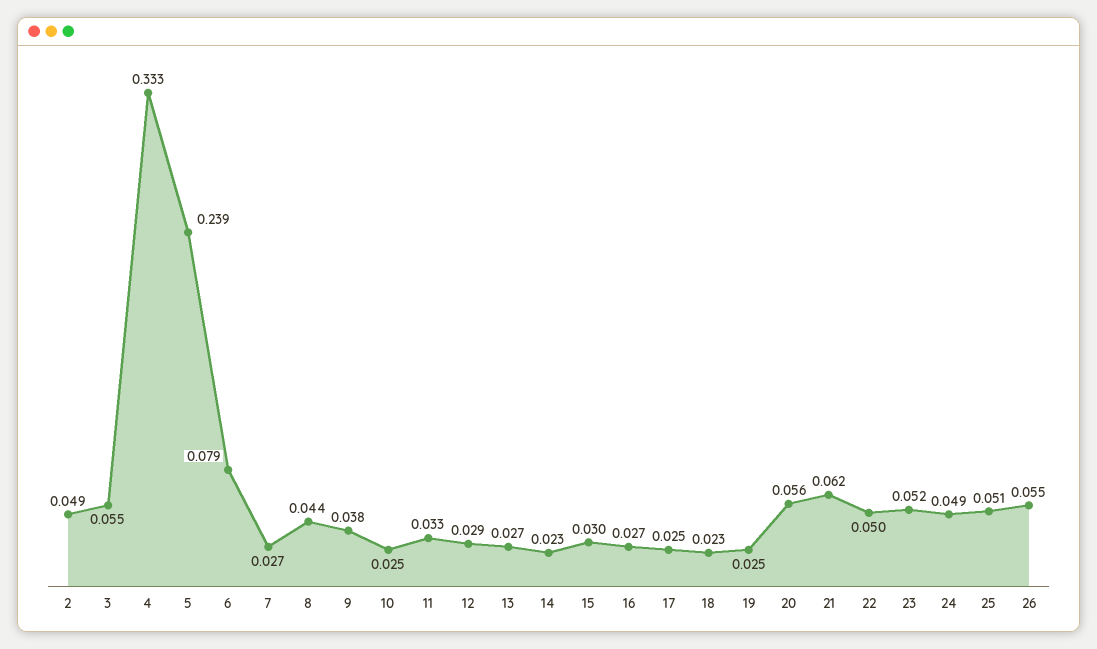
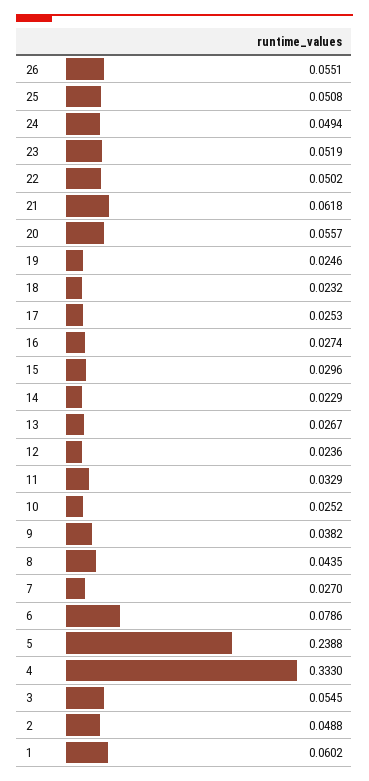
12: 0.029 -> 0.0236
1: none -> 0.0602

